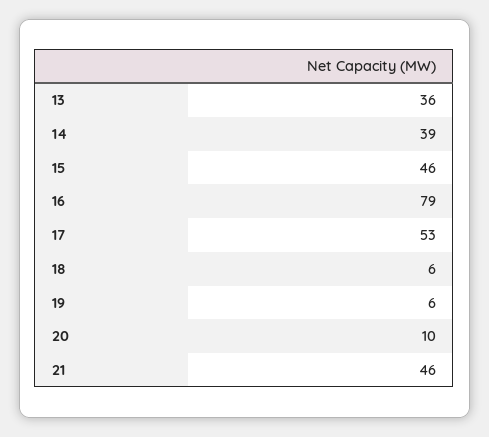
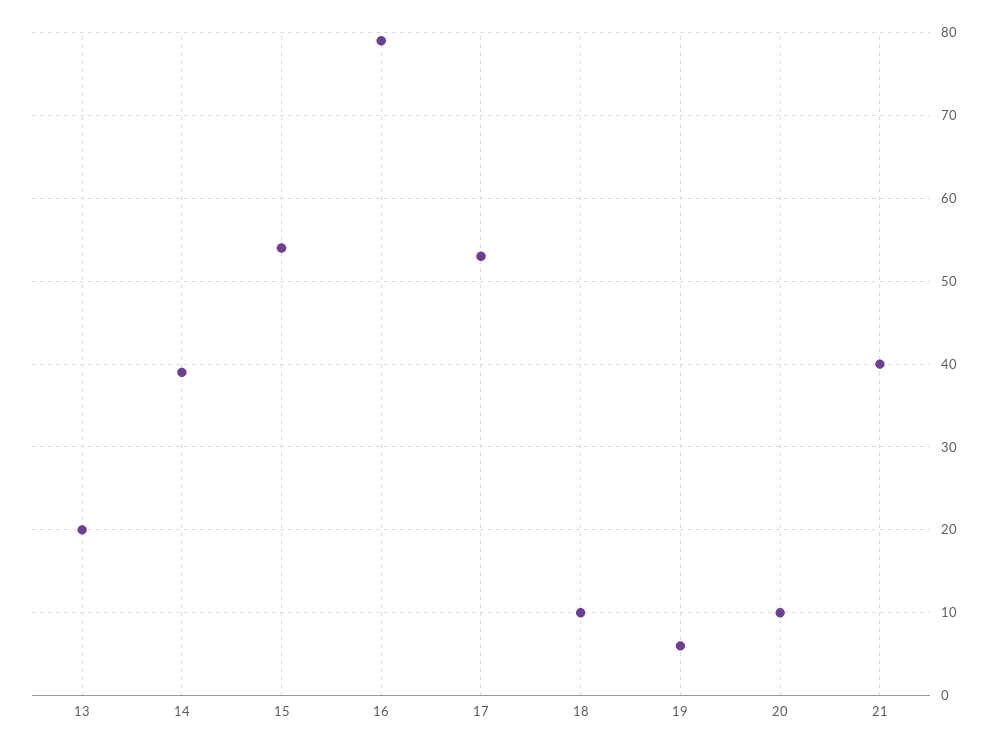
13: 36 -> 20
15: 46 -> 54
18: 6 -> 10
21: 46 -> 40

